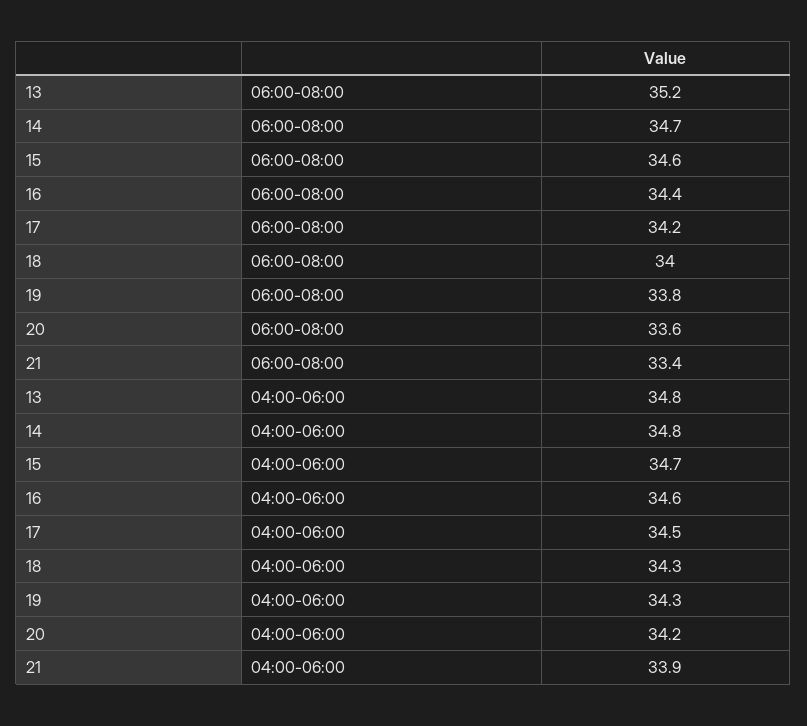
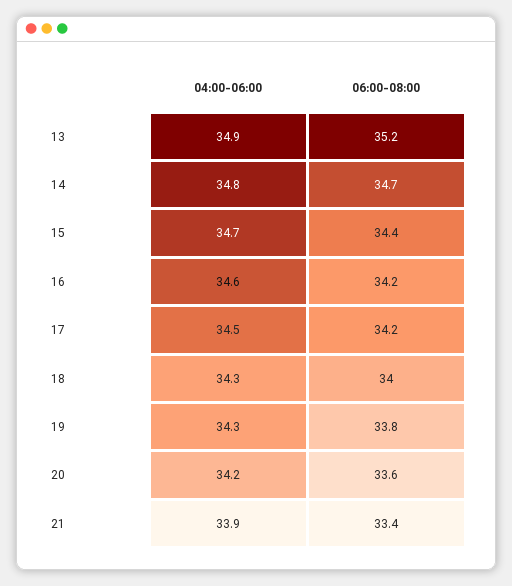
15, 06:00-08:00: 34.6 -> 34.4
16, 06:00-08:00: 34.4 -> 34.2
13, 04:00-06:00: 34.8 -> 34.9

